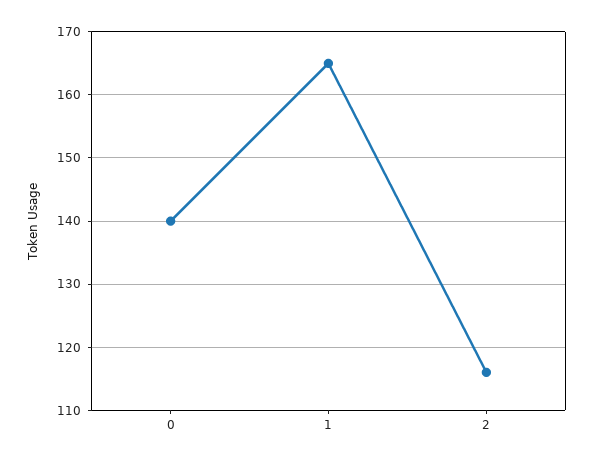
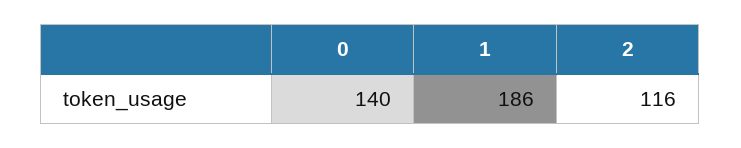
1: 165 -> 186

